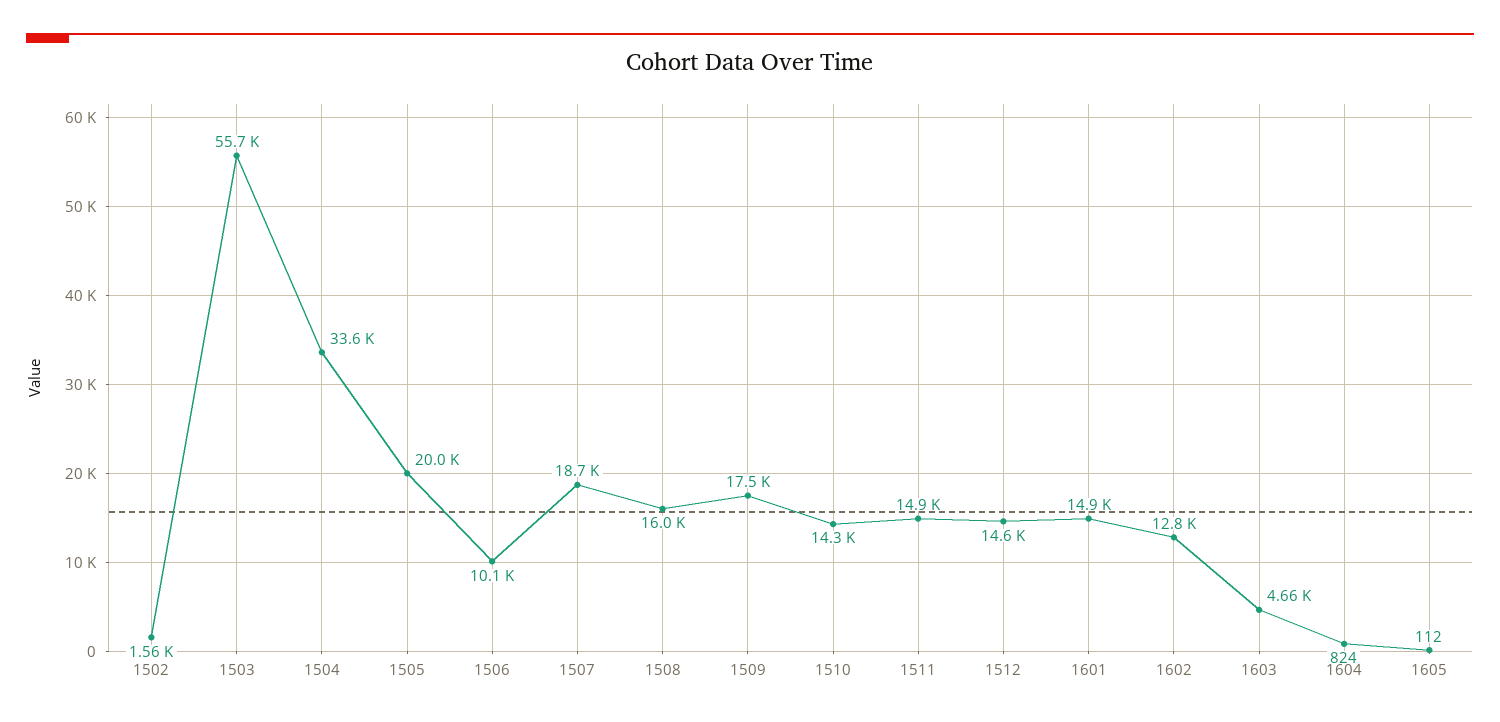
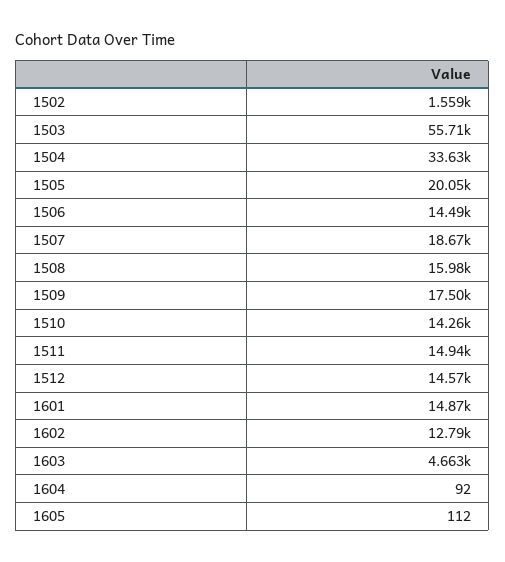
1506: 10100 -> 14490
1604: 824 -> 92

